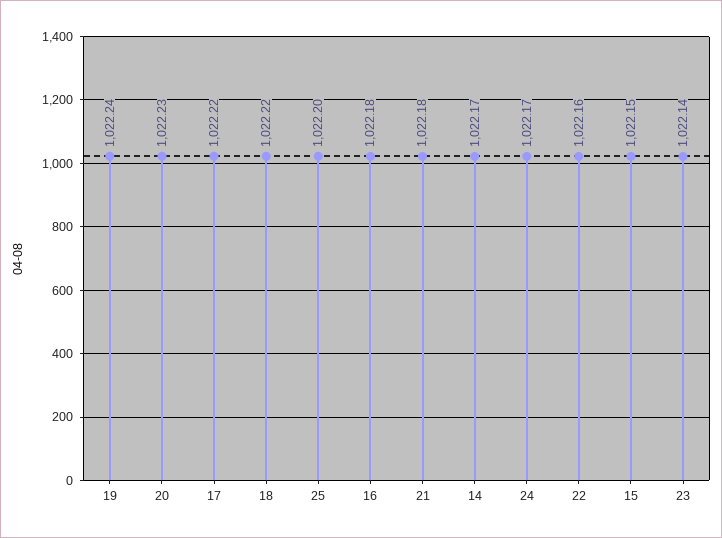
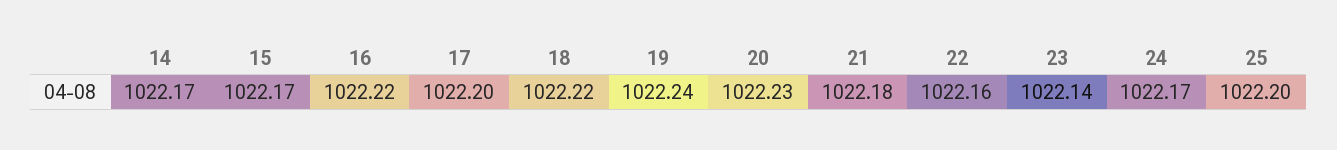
17: 1022.22 -> 1022.2
16: 1022.18 -> 1022.22
15: 1022.15 -> 1022.17

